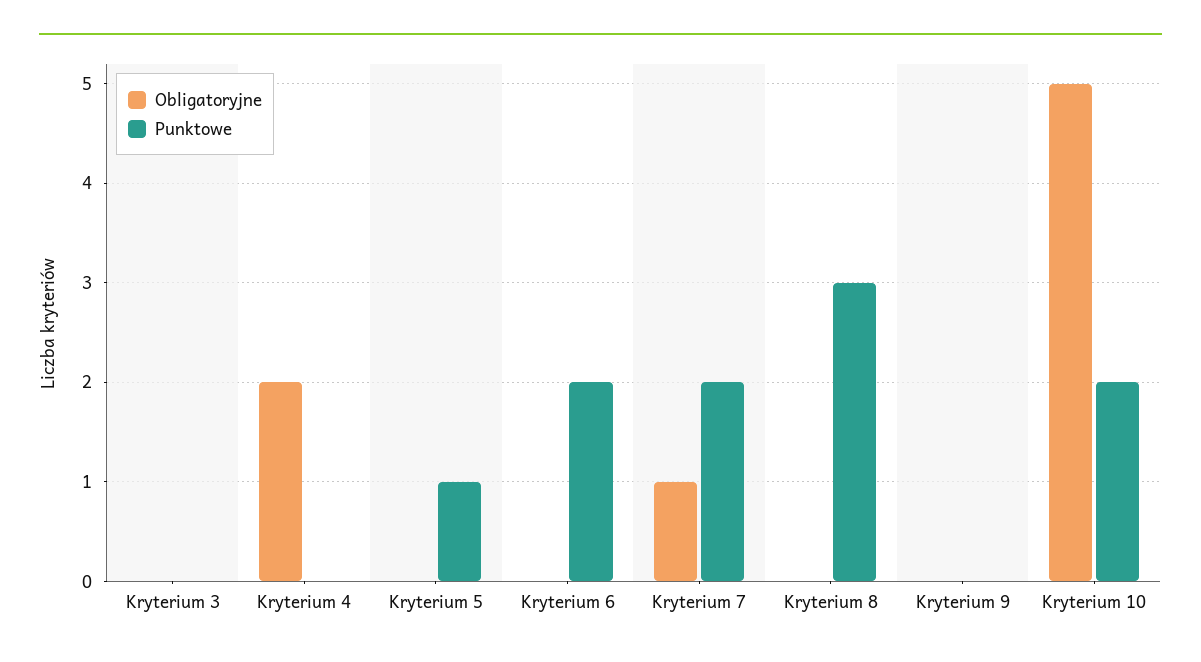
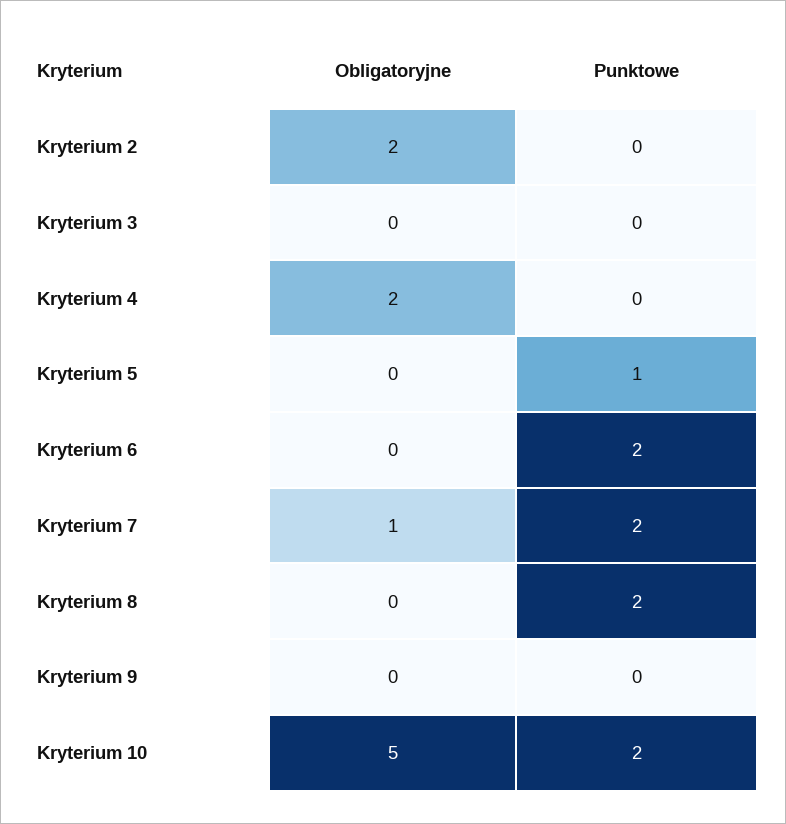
Punktowe, Kryterium 8: 3 -> 2
Obligatoryjne, Kryterium 2: none -> 2
Punktowe, Kryterium 2: none -> 0

